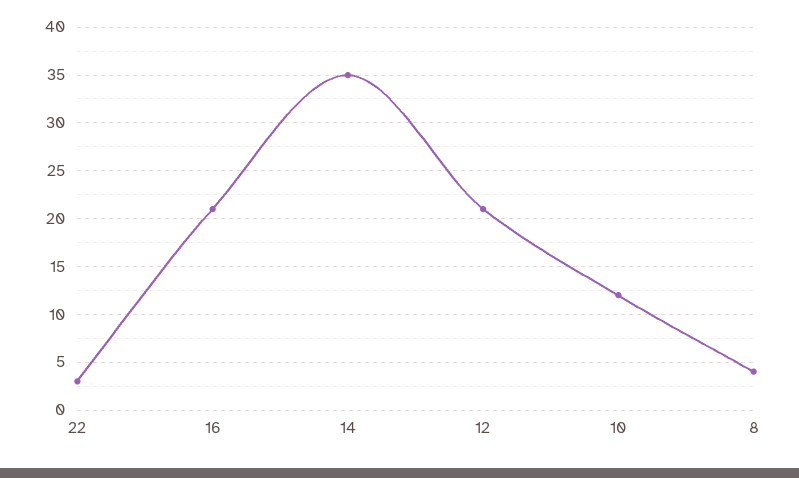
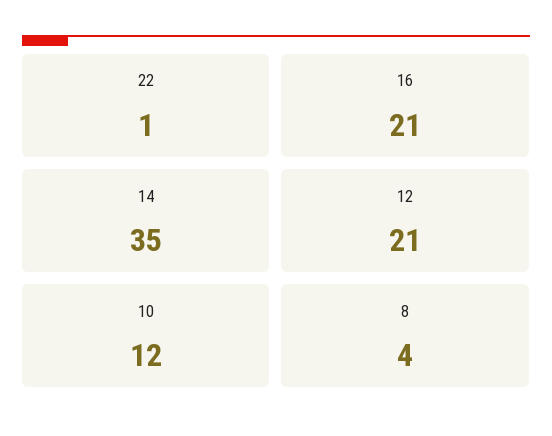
22: 3 -> 1

